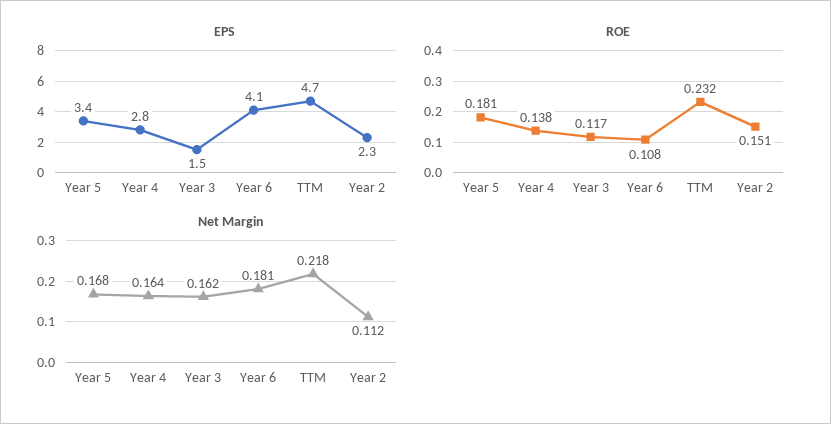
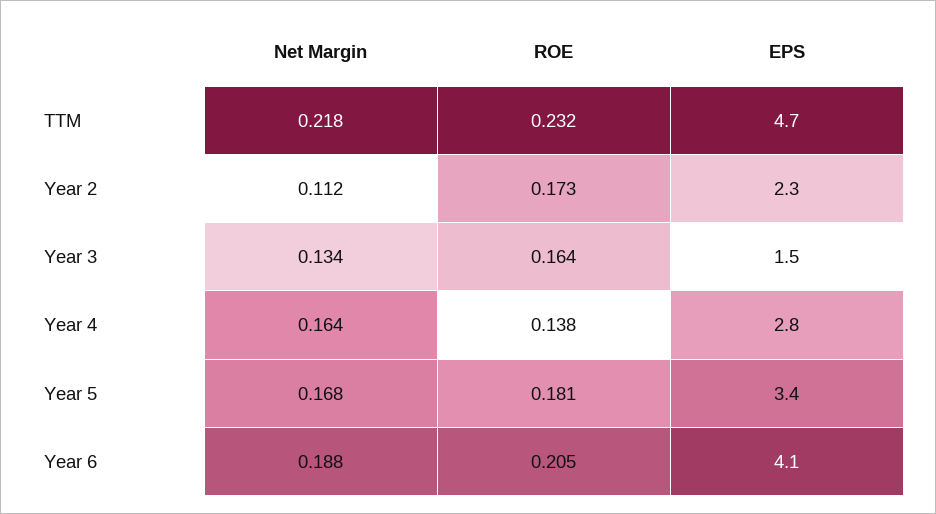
ROE, Year 3: 0.117 -> 0.164
ROE, Year 6: 0.108 -> 0.205
ROE, Year 2: 0.151 -> 0.173
Net Margin, Year 3: 0.162 -> 0.134
Net Margin, Year 6: 0.181 -> 0.188

